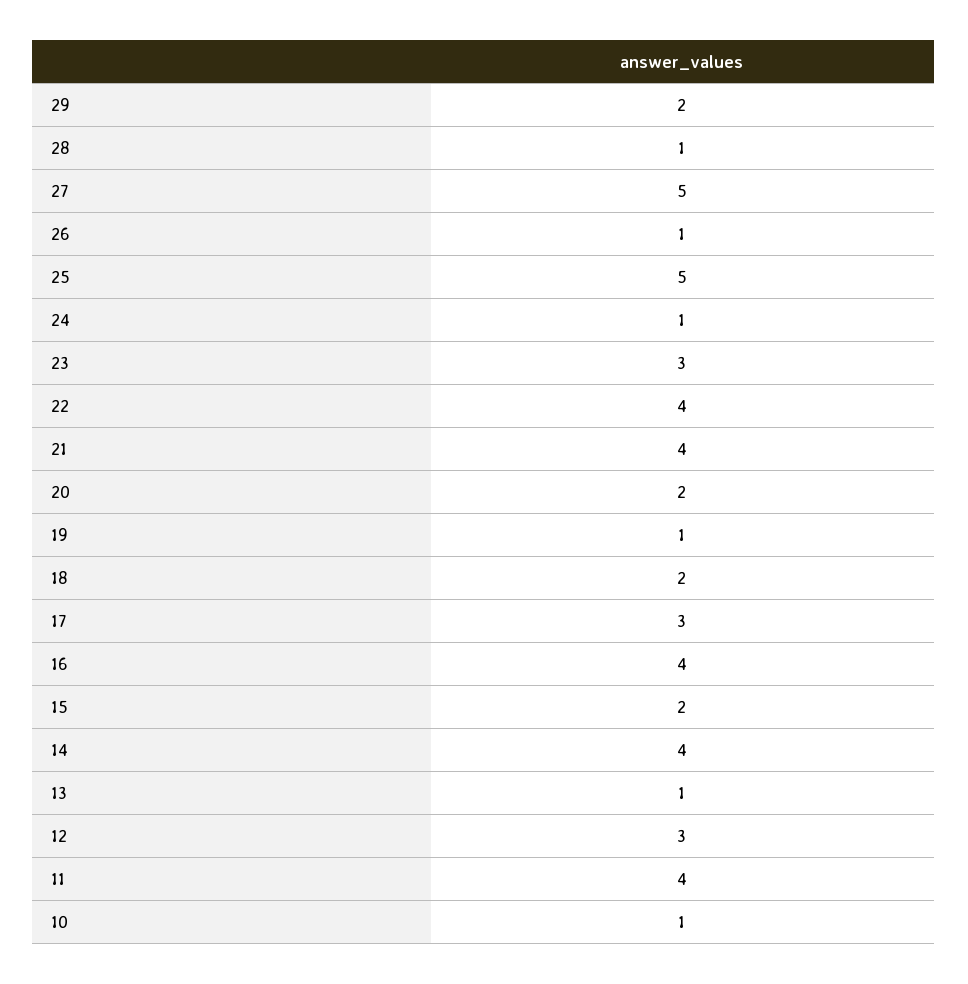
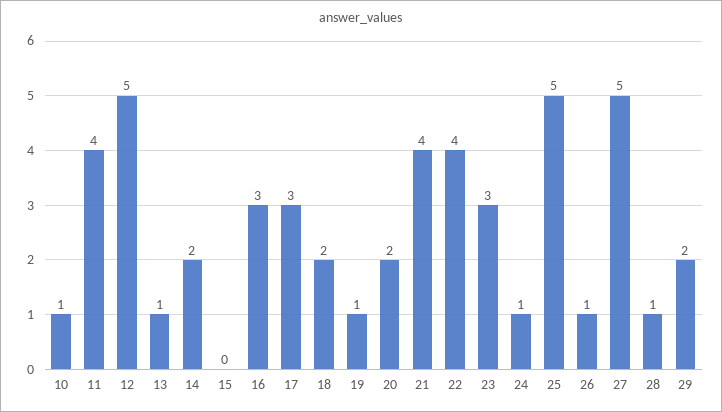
16: 4 -> 3
15: 2 -> 0
14: 4 -> 2
12: 3 -> 5

